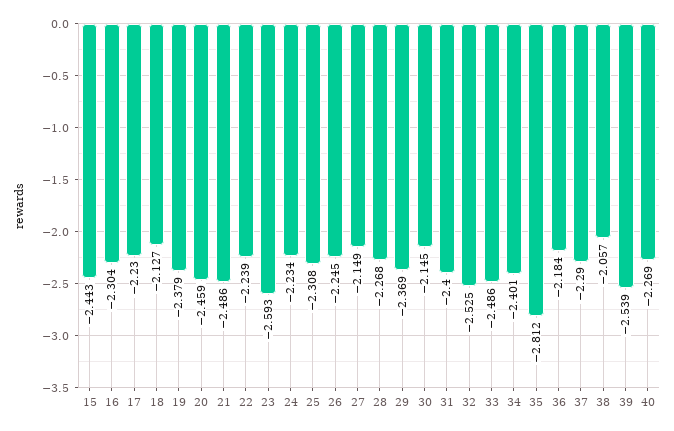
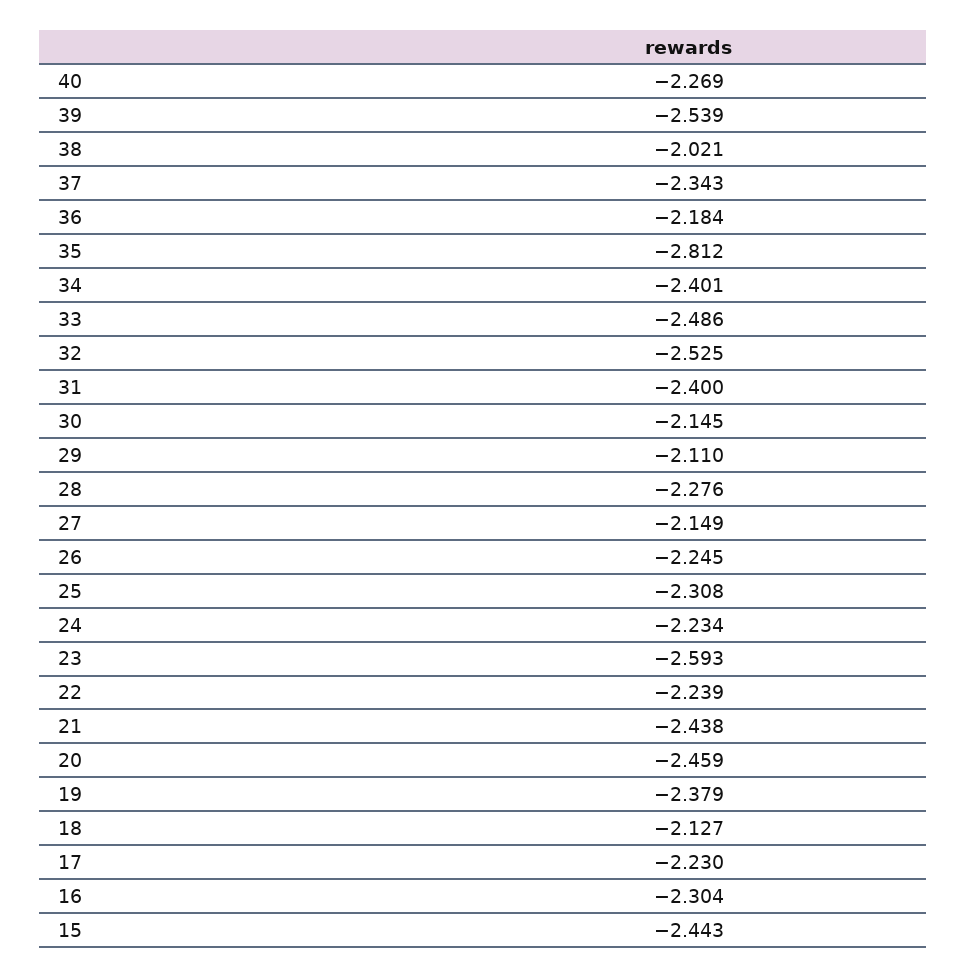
21: -2.486 -> -2.438
28: -2.268 -> -2.276
29: -2.369 -> -2.11
37: -2.29 -> -2.343
38: -2.057 -> -2.021

